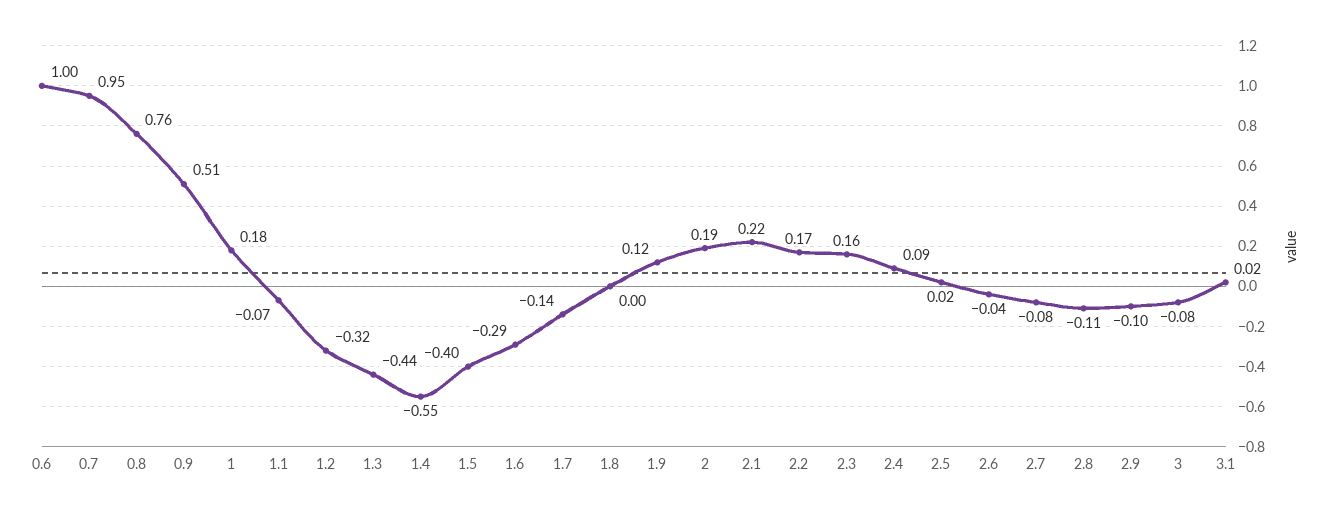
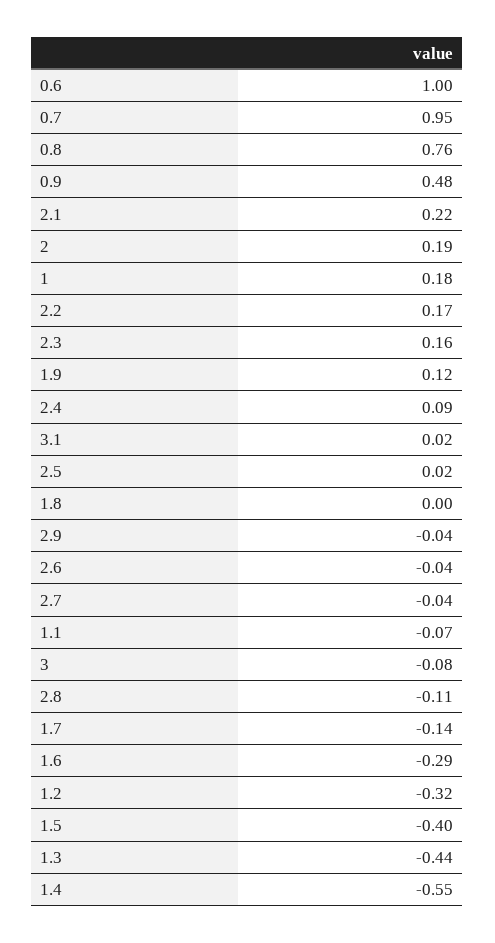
0.9: 0.51 -> 0.48
2.7: -0.08 -> -0.04
2.9: -0.1 -> -0.04

